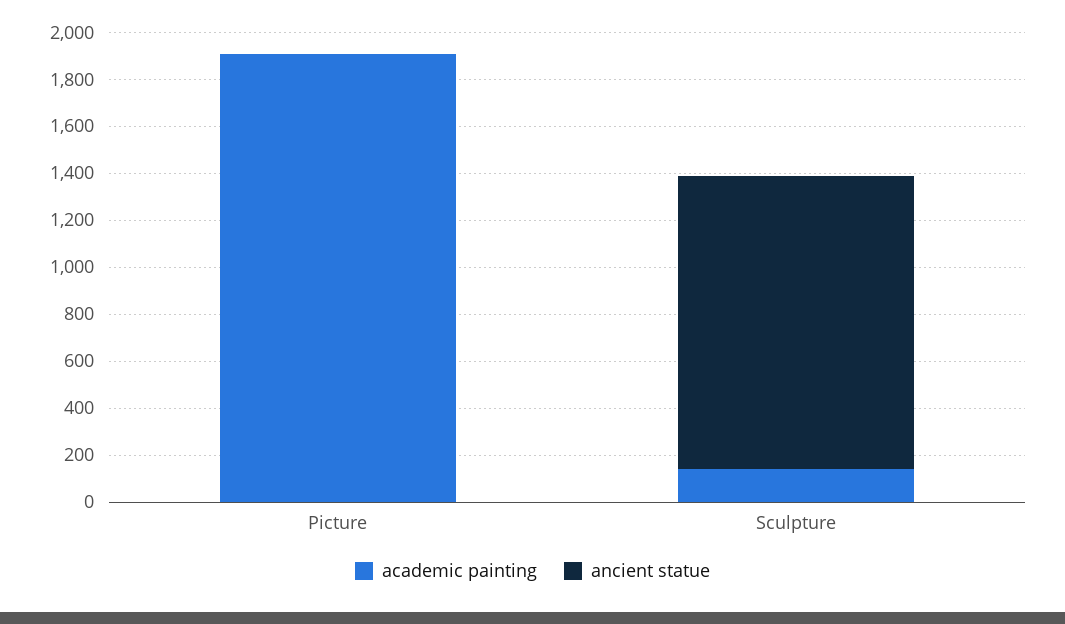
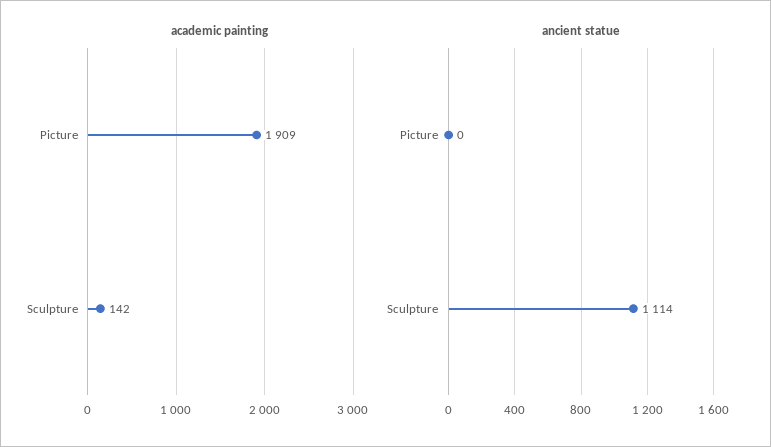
ancient statue, Sculpture: 1250 -> 1114

